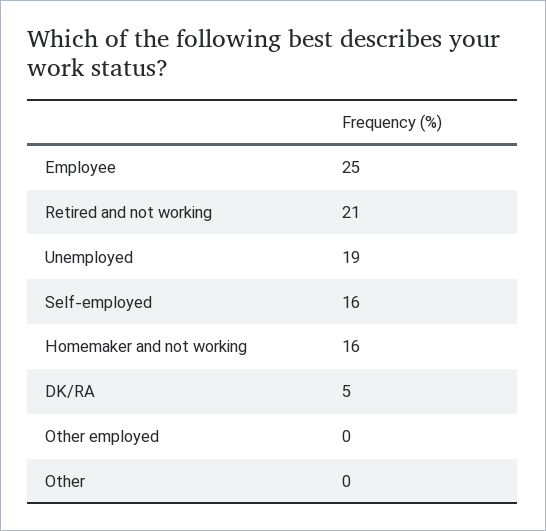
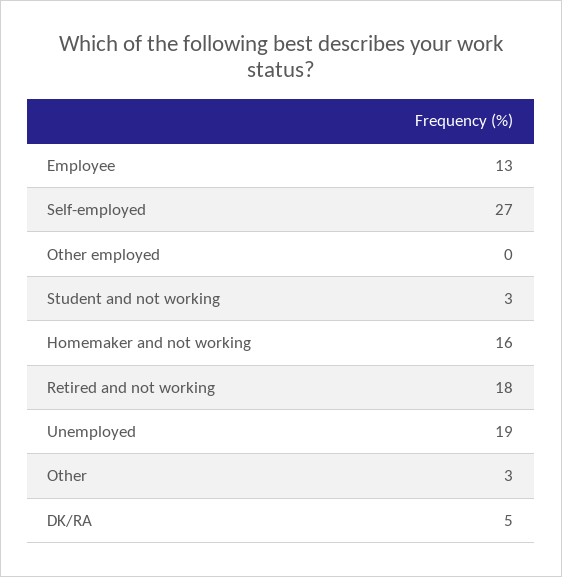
Employee: 25 -> 13
Retired and not working: 21 -> 18
Self-employed: 16 -> 27
Other: 0 -> 3
Student and not working: none -> 3

